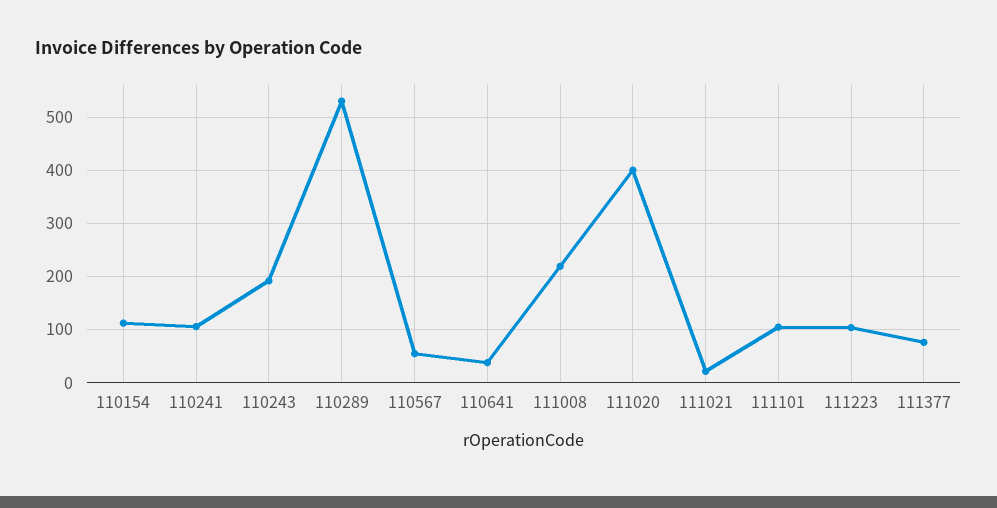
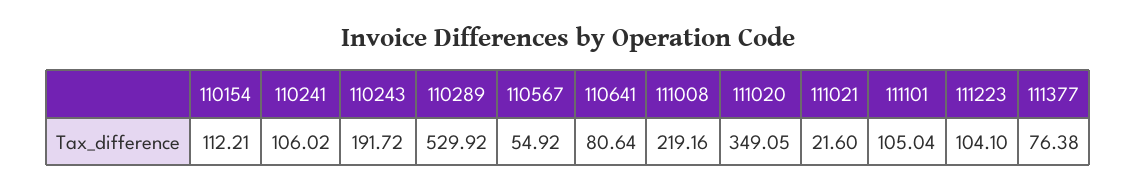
110641: 40 -> 80.64
111020: 400 -> 349.05

